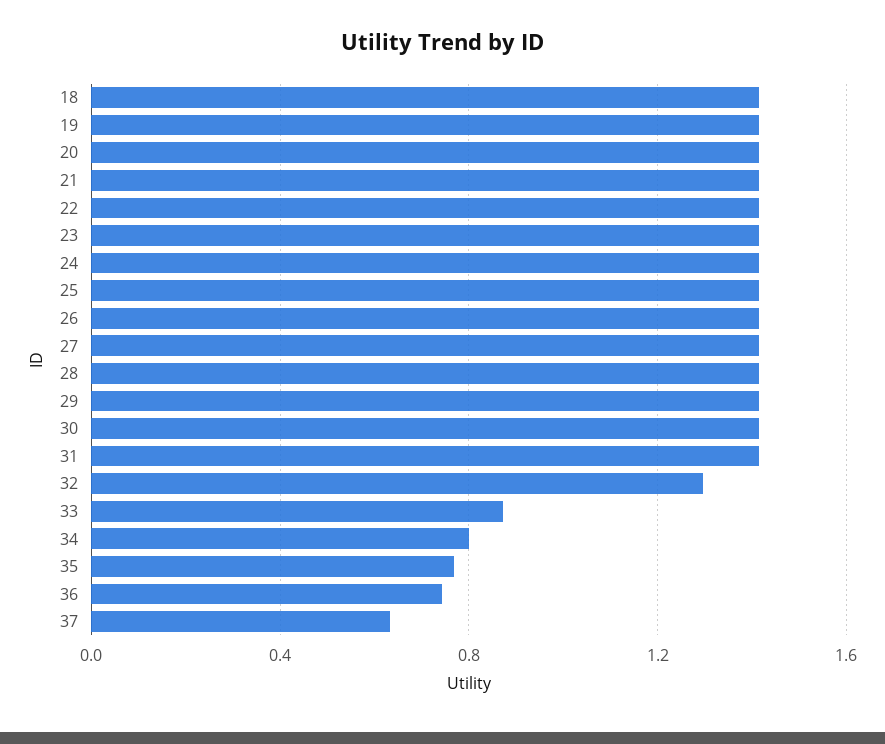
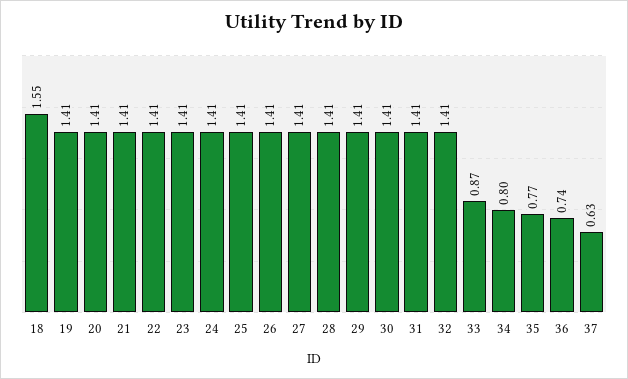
18: 1.4 -> 1.55
32: 1.3 -> 1.41

